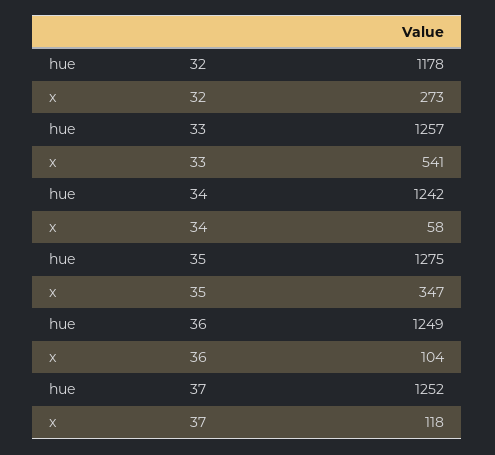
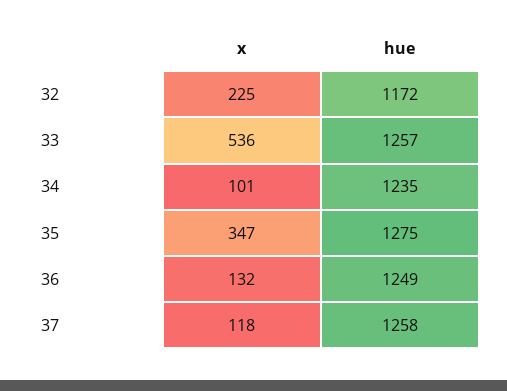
hue, 32: 1178 -> 1172
x, 32: 273 -> 225
x, 33: 541 -> 536
hue, 34: 1242 -> 1235
x, 34: 58 -> 101
x, 36: 104 -> 132
hue, 37: 1252 -> 1258

